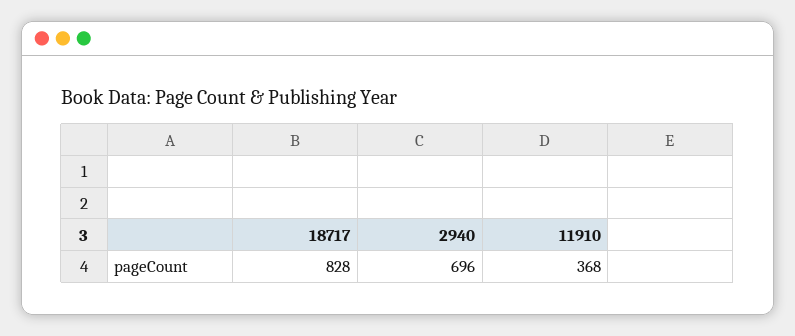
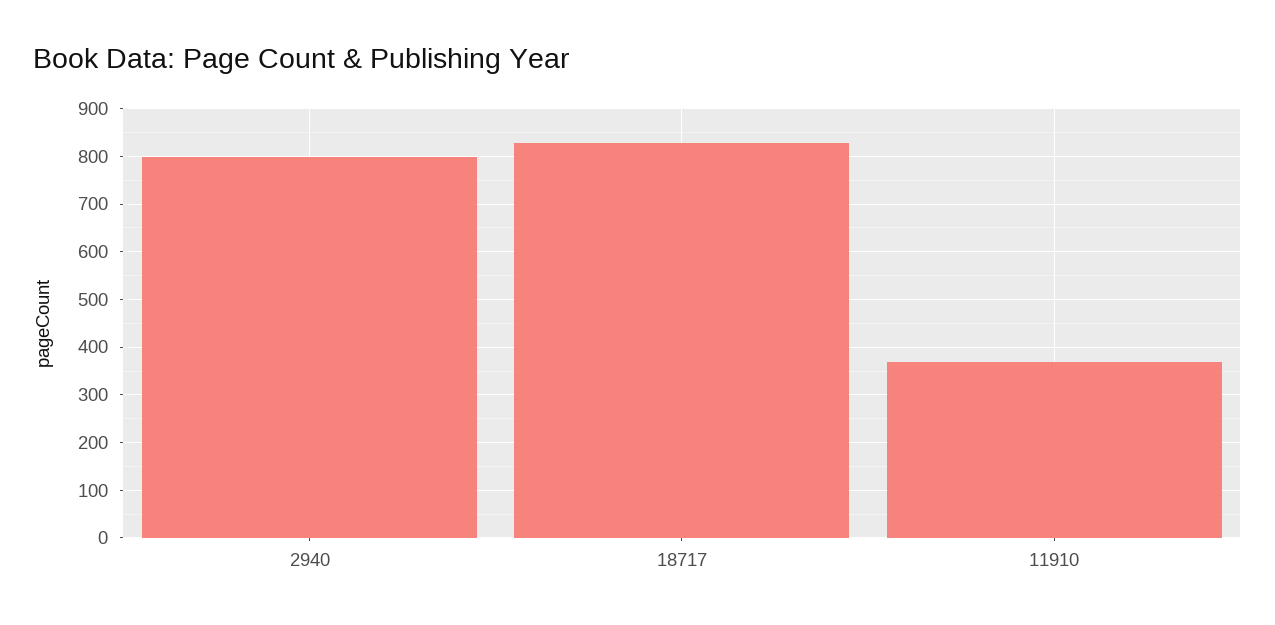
2940: 696 -> 800

